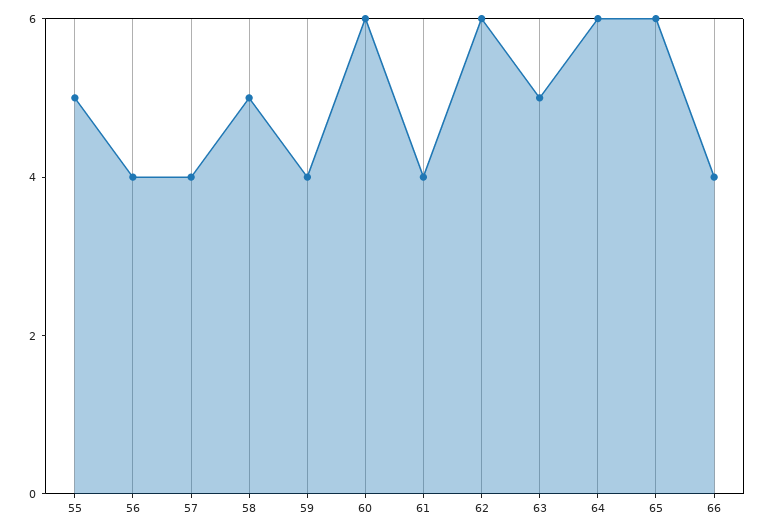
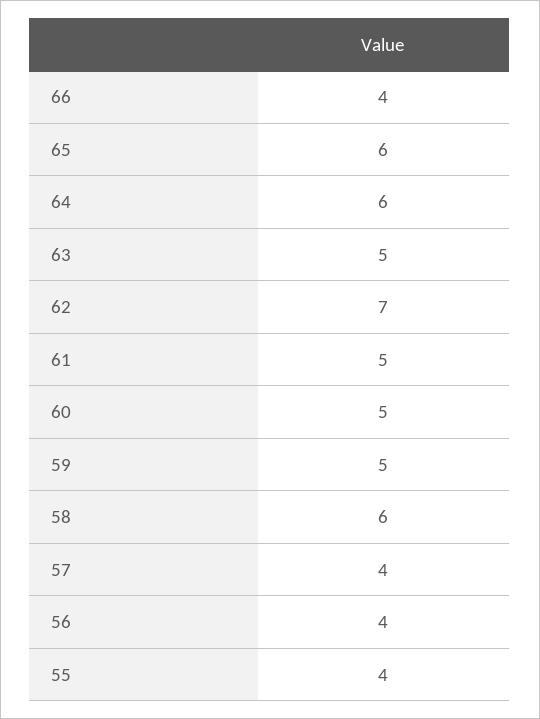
55: 5 -> 4
58: 5 -> 6
59: 4 -> 5
60: 6 -> 5
61: 4 -> 5
62: 6 -> 7

